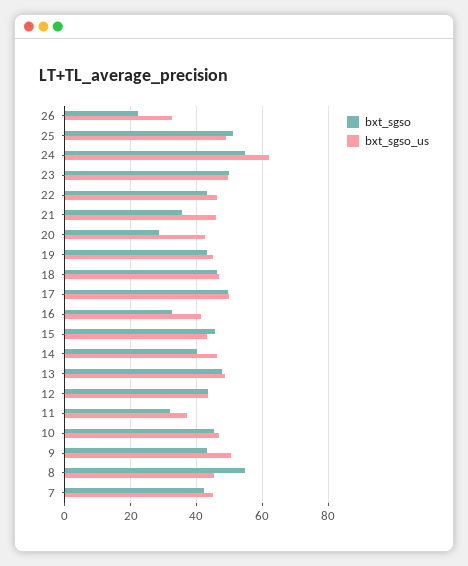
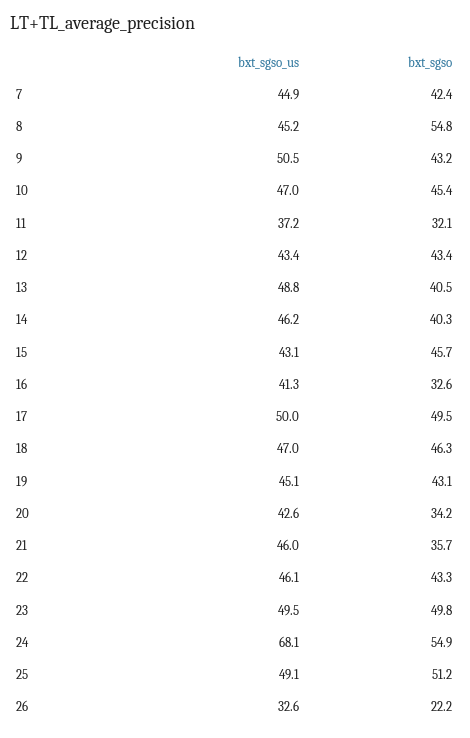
bxt_sgso_us, 24: 62 -> 68.1
bxt_sgso, 20: 28 -> 34.2
bxt_sgso, 13: 48 -> 40.5

